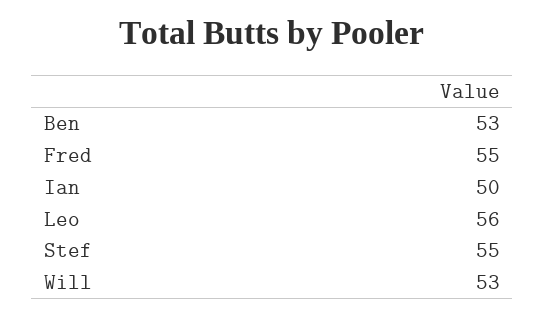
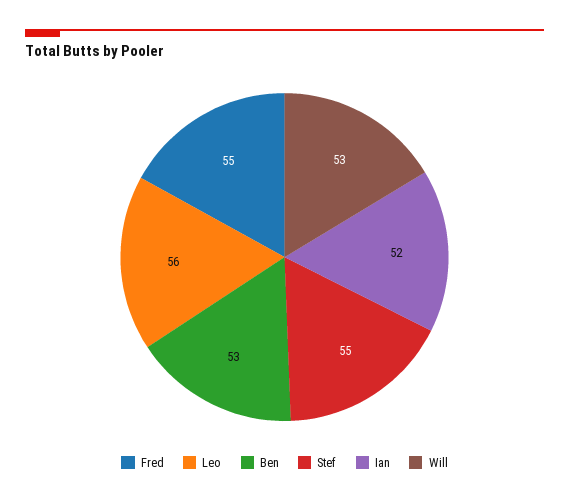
Ian: 50 -> 52

